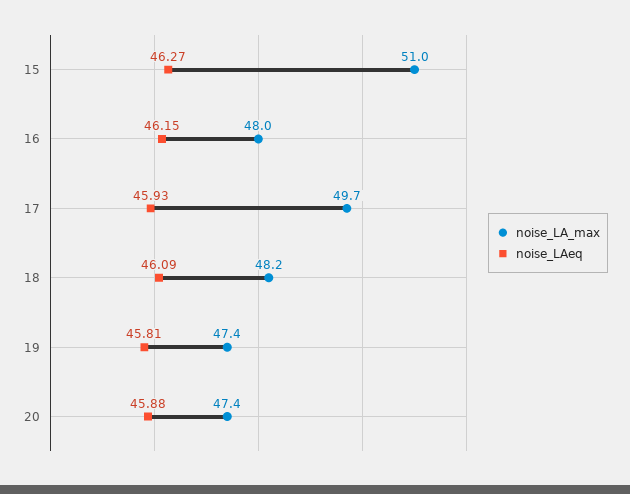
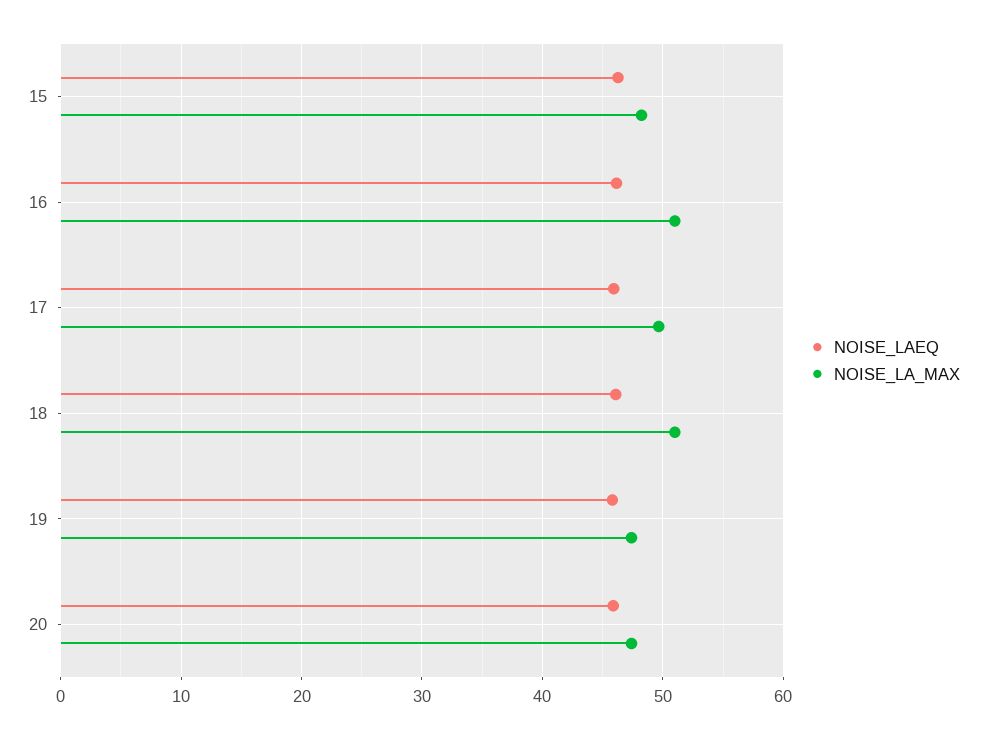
noise_LA_max, 15: 51 -> 48
noise_LA_max, 16: 48 -> 51
noise_LA_max, 18: 48.2 -> 51

